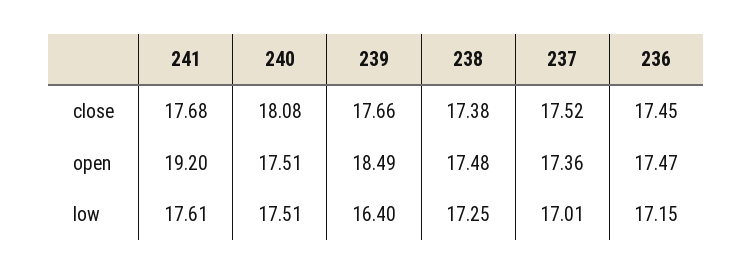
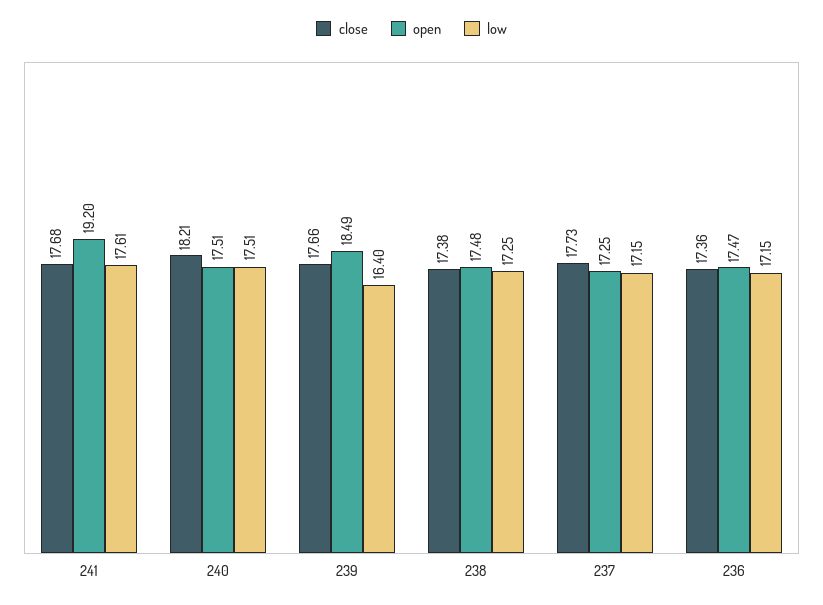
close, 240: 18.08 -> 18.21
close, 237: 17.52 -> 17.73
close, 236: 17.45 -> 17.36
open, 237: 17.36 -> 17.25
low, 237: 17.01 -> 17.15

